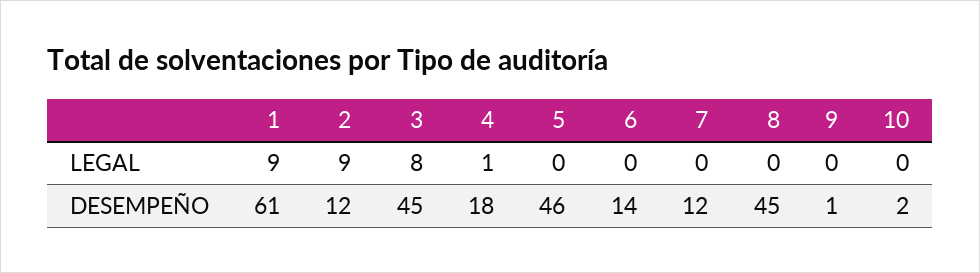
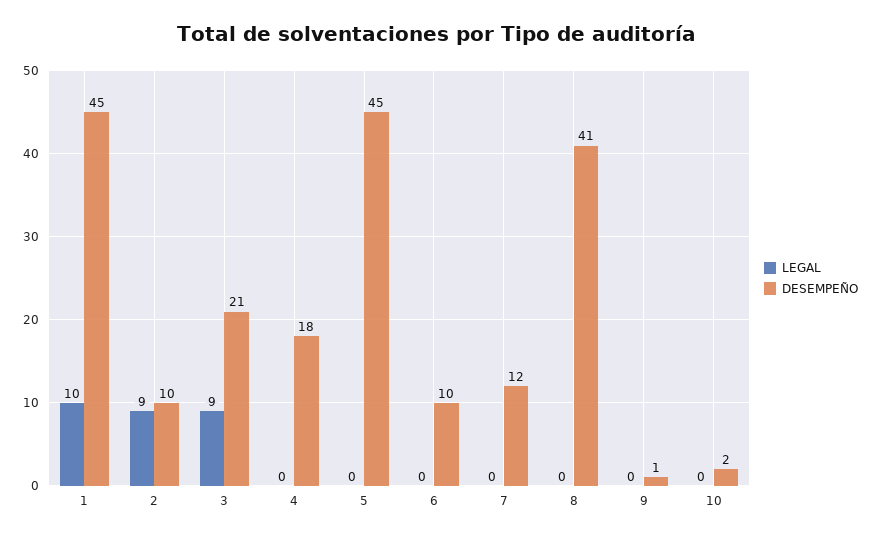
LEGAL, 1: 9 -> 10
LEGAL, 3: 8 -> 9
LEGAL, 4: 1 -> 0
DESEMPEÑO, 1: 61 -> 45
DESEMPEÑO, 2: 12 -> 10
DESEMPEÑO, 3: 45 -> 21
DESEMPEÑO, 5: 46 -> 45
DESEMPEÑO, 6: 14 -> 10
DESEMPEÑO, 8: 45 -> 41

